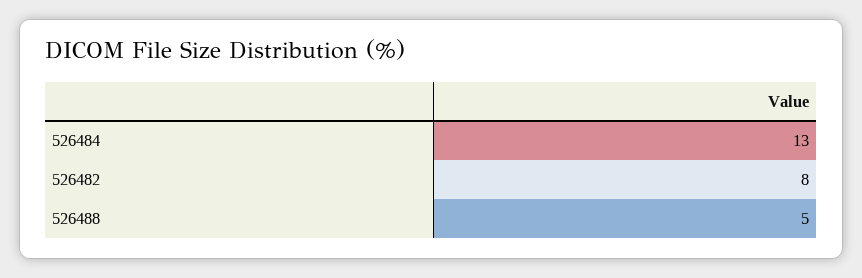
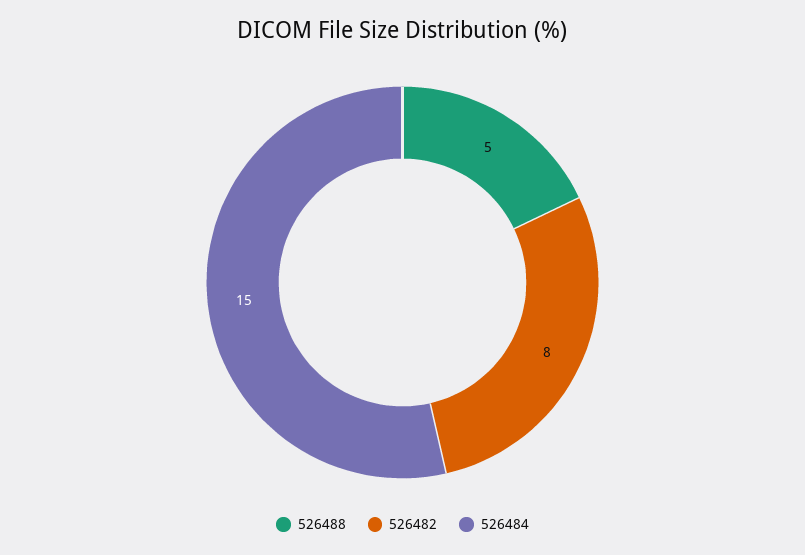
526484: 13 -> 15

